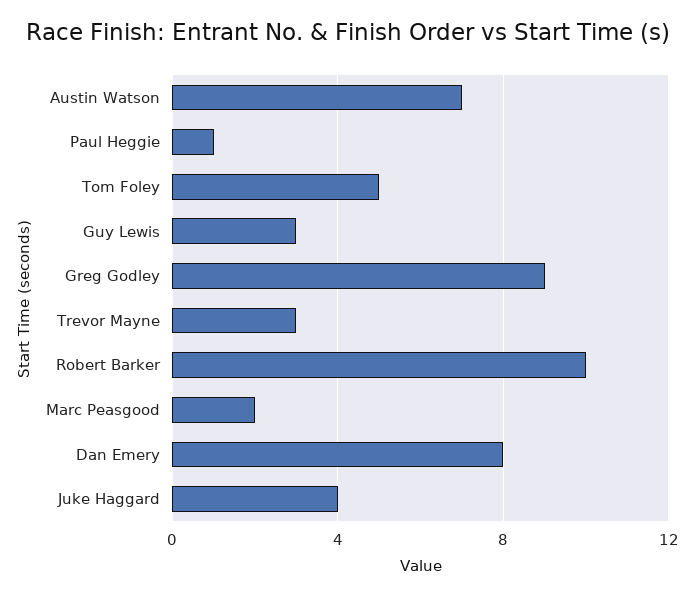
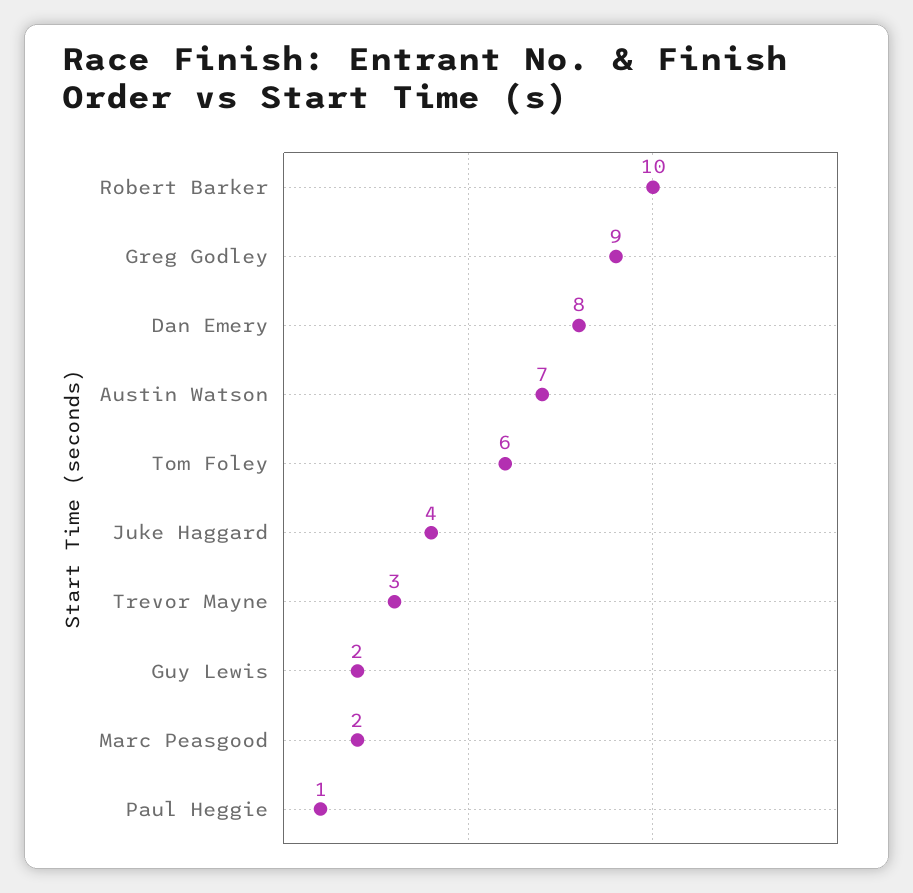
Tom Foley: 5 -> 6
Guy Lewis: 3 -> 2

